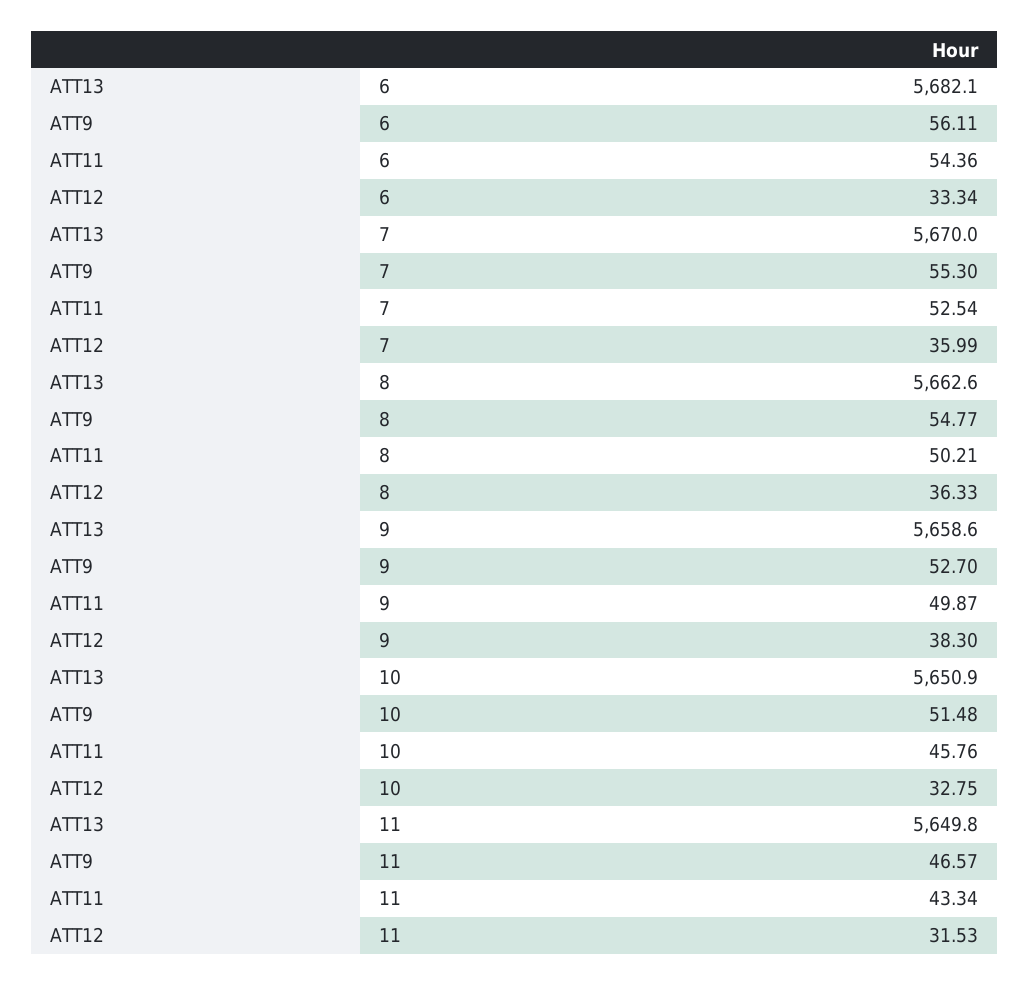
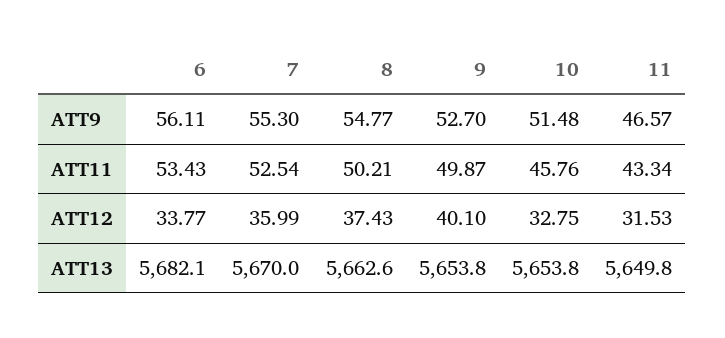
ATT11, 6: 54.36 -> 53.43
ATT12, 6: 33.34 -> 33.77
ATT12, 8: 36.33 -> 37.43
ATT13, 9: 5658.6 -> 5653.8
ATT12, 9: 38.3 -> 40.1
ATT13, 10: 5650.9 -> 5653.8

